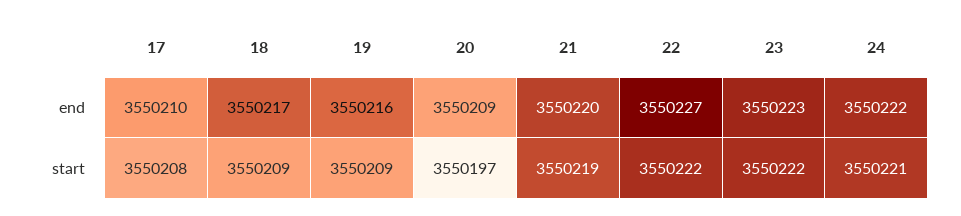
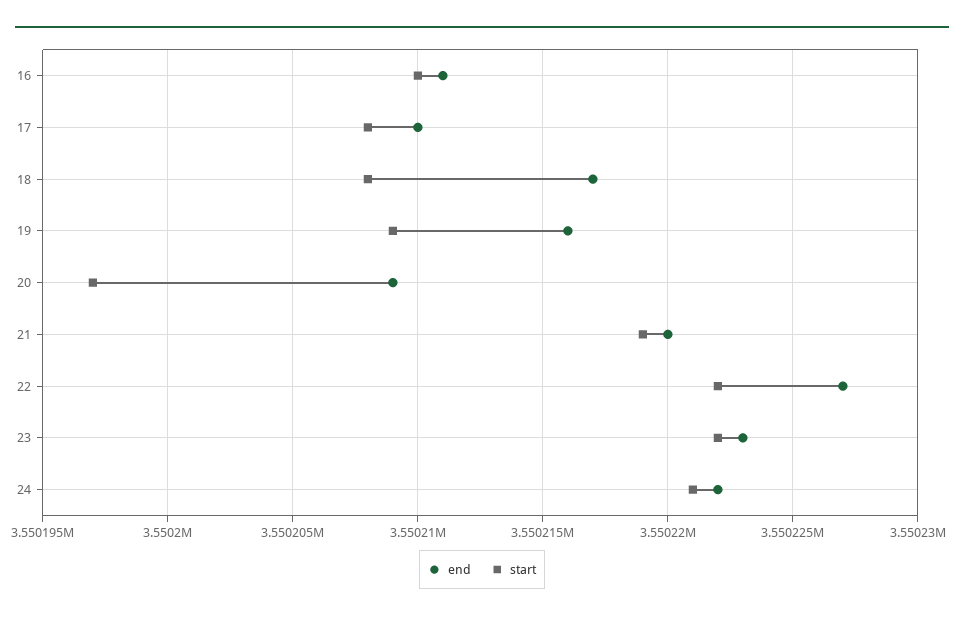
start, 18: 3550209 -> 3550208
end, 16: none -> 3550211
start, 16: none -> 3550210

